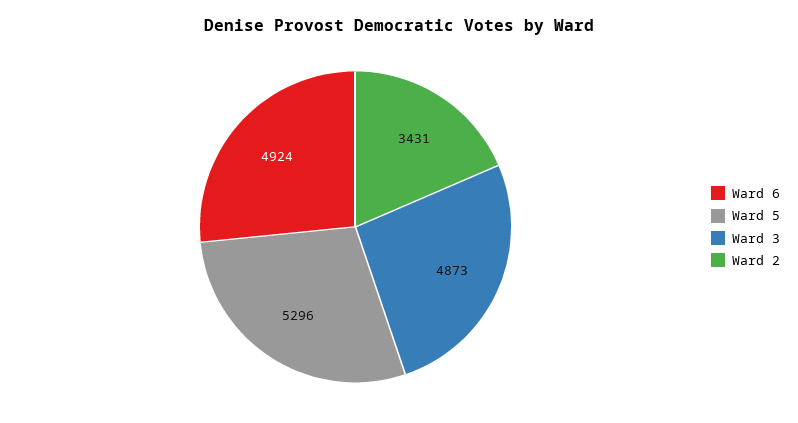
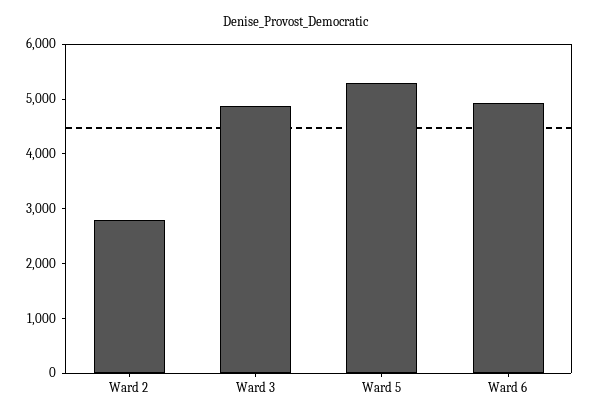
Ward 2: 3431 -> 2800

